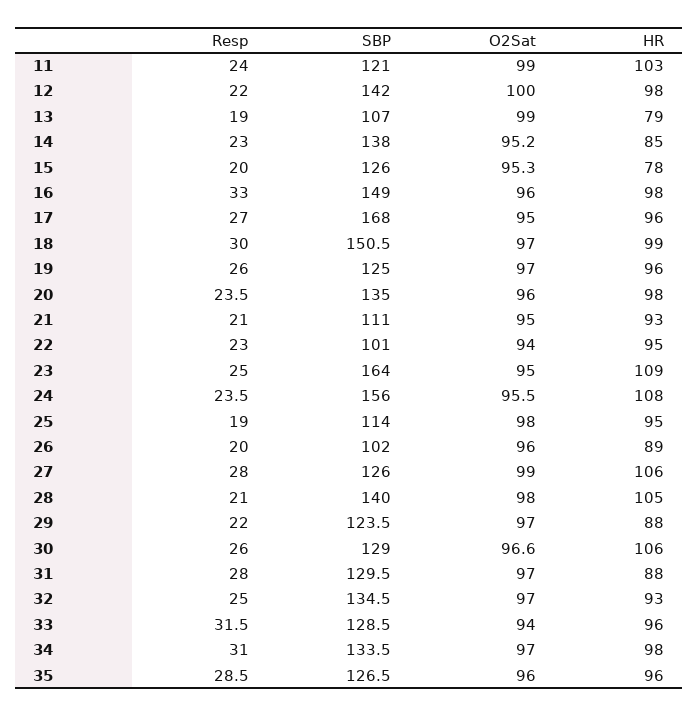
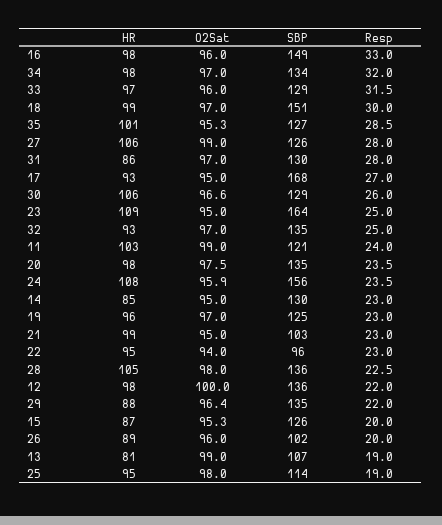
SBP, 12: 142 -> 136
HR, 13: 79 -> 81
SBP, 14: 138 -> 130
O2Sat, 14: 95.2 -> 95
HR, 15: 78 -> 87
HR, 17: 96 -> 93
Resp, 19: 26 -> 23
O2Sat, 20: 96 -> 97.5
Resp, 21: 21 -> 23
SBP, 21: 111 -> 103
HR, 21: 93 -> 99
SBP, 22: 101 -> 96
O2Sat, 24: 95.5 -> 95.9
Resp, 28: 21 -> 22.5
SBP, 28: 140 -> 136
SBP, 29: 123.5 -> 135
O2Sat, 29: 97 -> 96.4
HR, 31: 88 -> 86
O2Sat, 33: 94 -> 96
HR, 33: 96 -> 97
Resp, 34: 31 -> 32
O2Sat, 35: 96 -> 95.3
HR, 35: 96 -> 101

